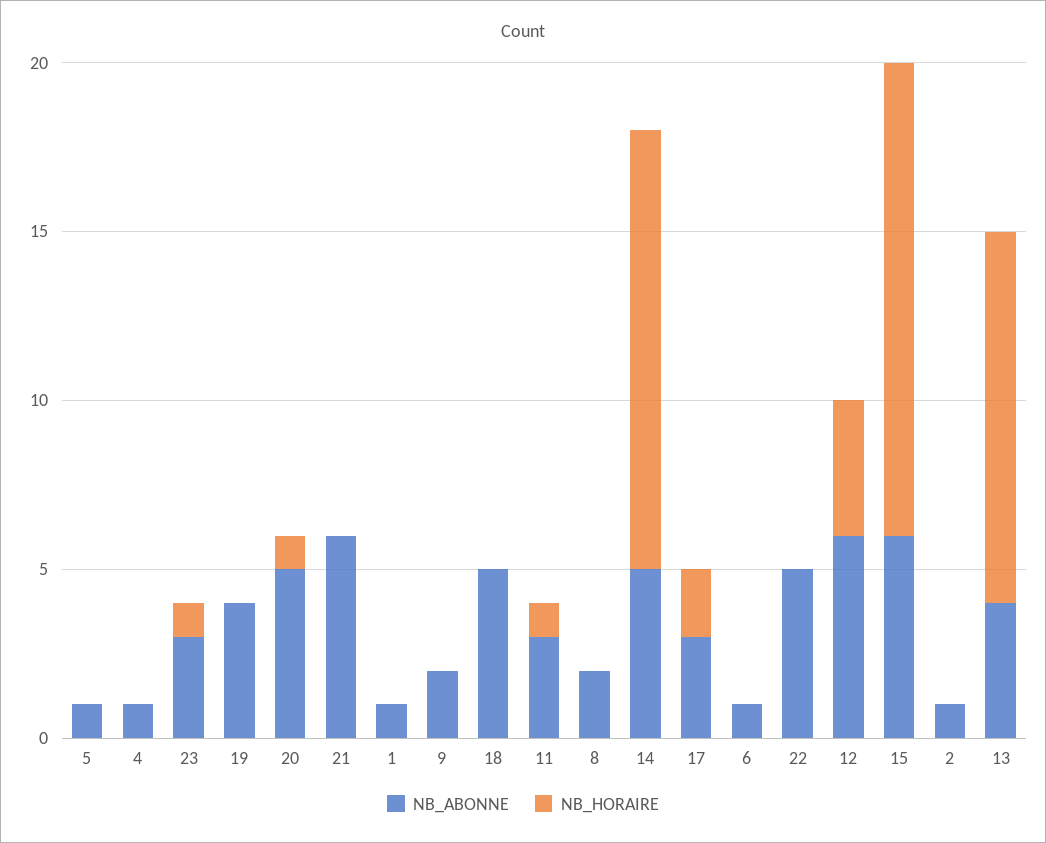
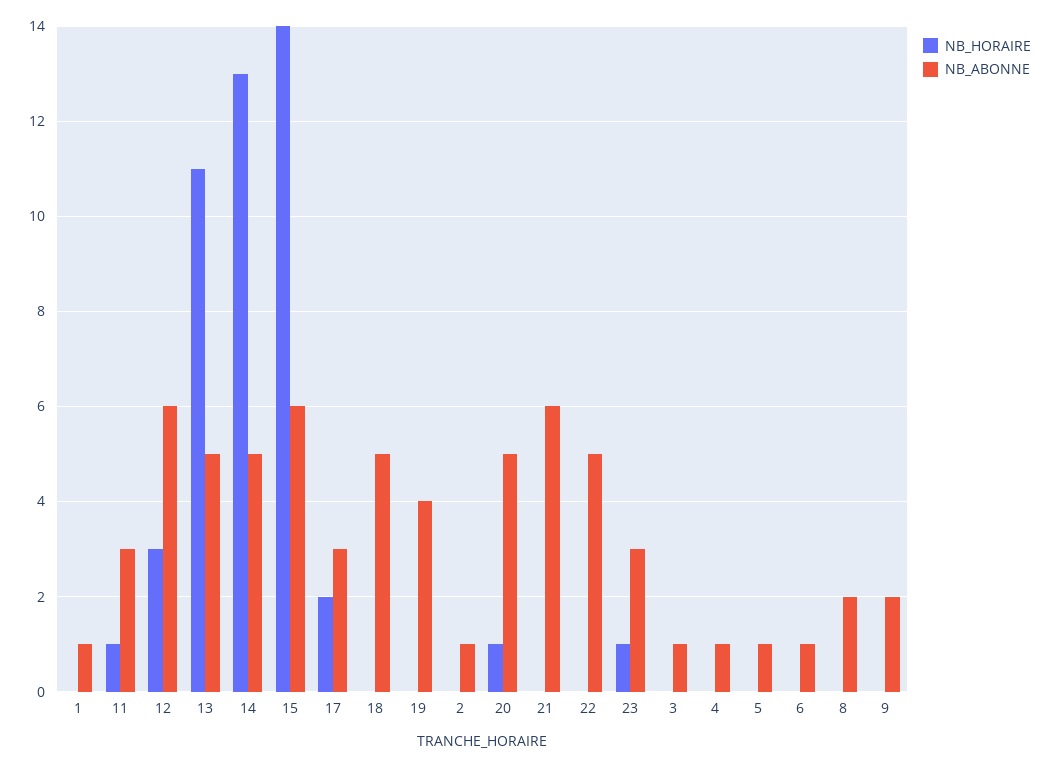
NB_HORAIRE, 12: 4 -> 3
NB_ABONNE, 13: 4 -> 5
NB_HORAIRE, 3: none -> 0
NB_ABONNE, 3: none -> 1

